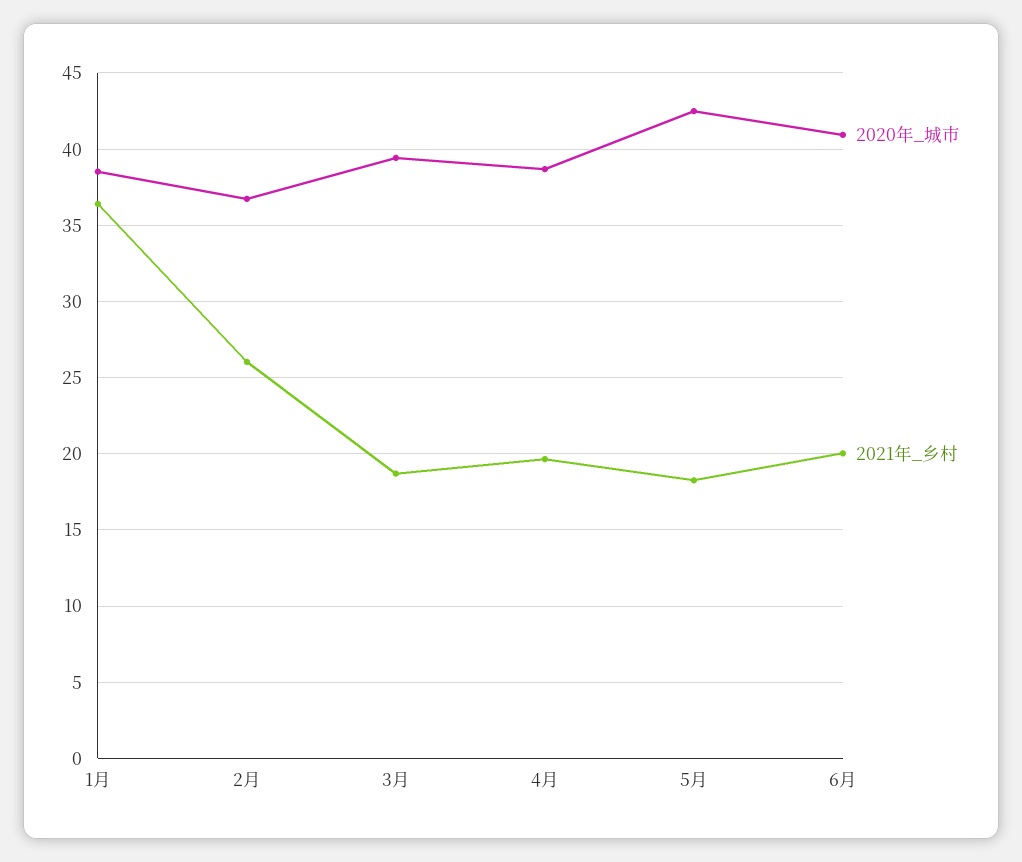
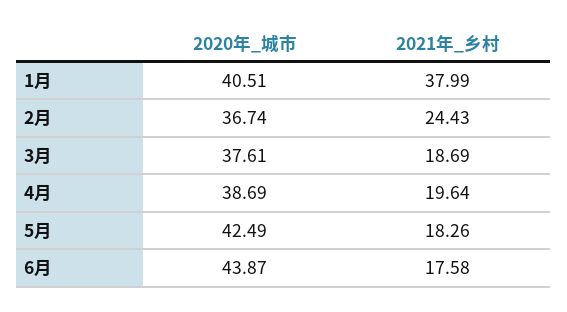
2020年_城市, 1月: 38.5 -> 40.51
2021年_乡村, 1月: 36.5 -> 37.99
2021年_乡村, 2月: 26 -> 24.43
2020年_城市, 3月: 39.5 -> 37.61
2020年_城市, 6月: 41 -> 43.87
2021年_乡村, 6月: 20 -> 17.58

